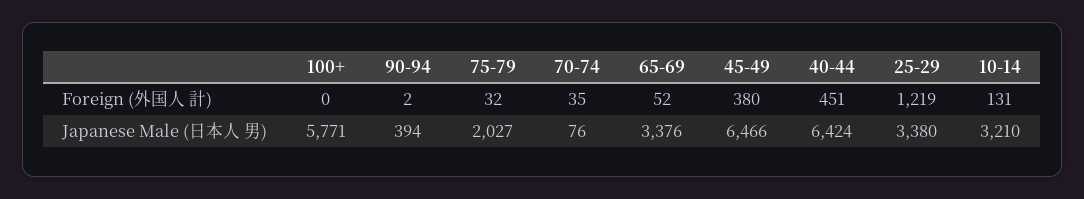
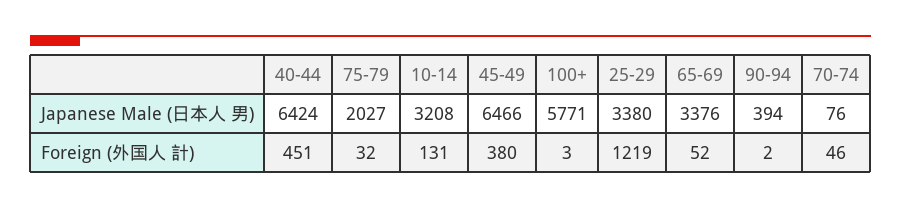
100+, Foreign (外国人 計): 0 -> 3
70-74, Foreign (外国人 計): 35 -> 46
10-14, Japanese Male (日本人 男): 3210 -> 3208

